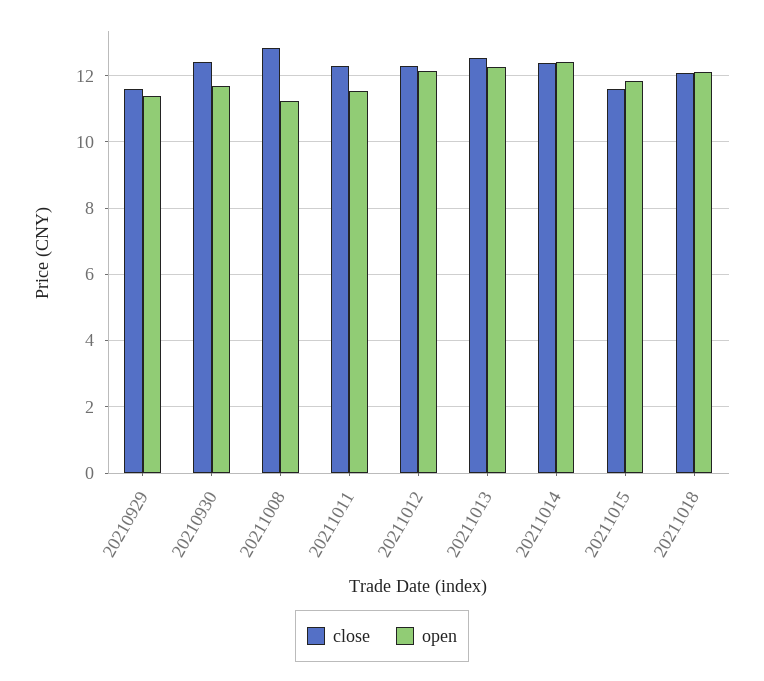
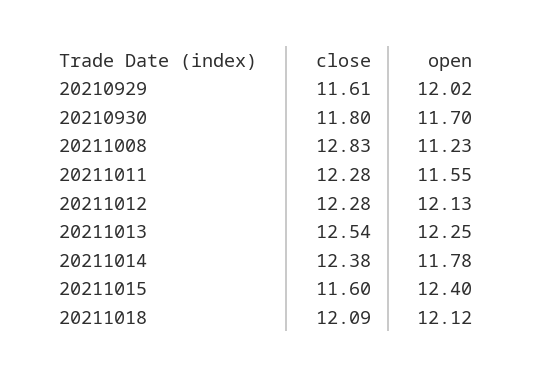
open, 20210929: 11.4 -> 12.02
close, 20210930: 12.4 -> 11.8
open, 20211014: 12.4 -> 11.78
open, 20211015: 11.8 -> 12.4

